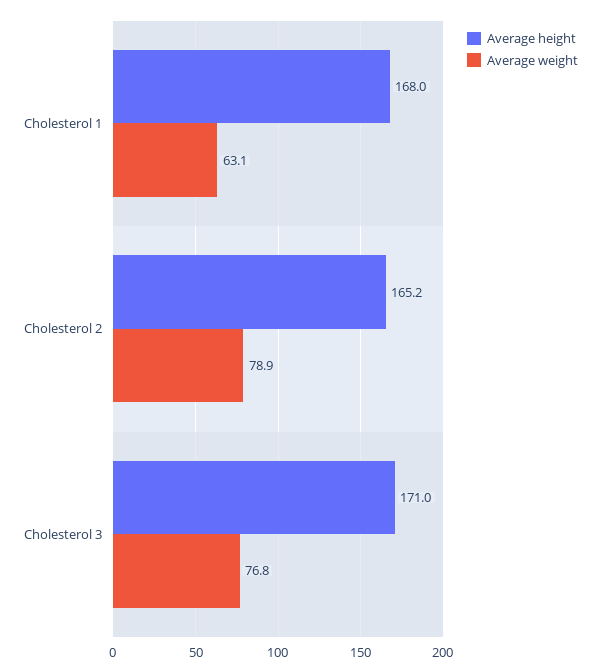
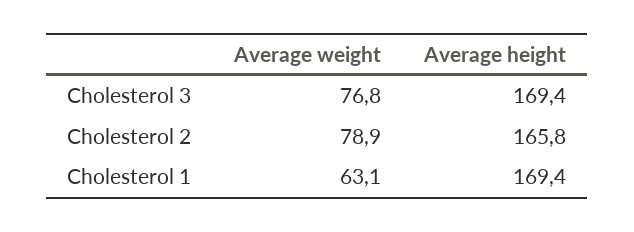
Average height, Cholesterol 1: 168 -> 169.4
Average height, Cholesterol 2: 165.2 -> 165.8
Average height, Cholesterol 3: 171 -> 169.4

